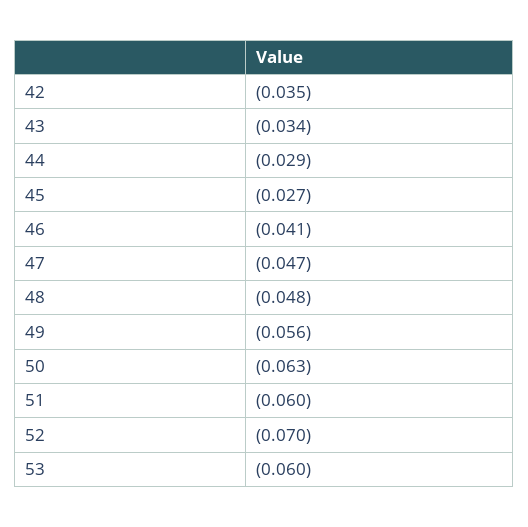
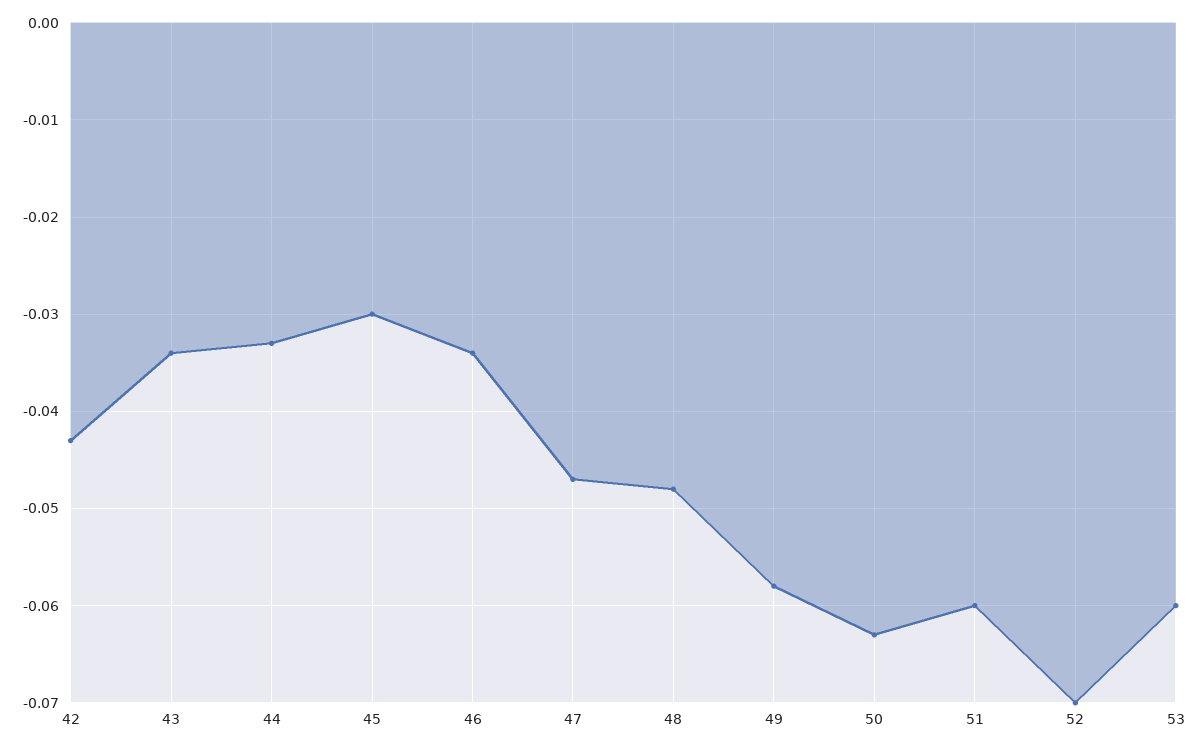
42: -0.035 -> -0.043
44: -0.029 -> -0.033
45: -0.027 -> -0.03
46: -0.041 -> -0.034
49: -0.056 -> -0.058

